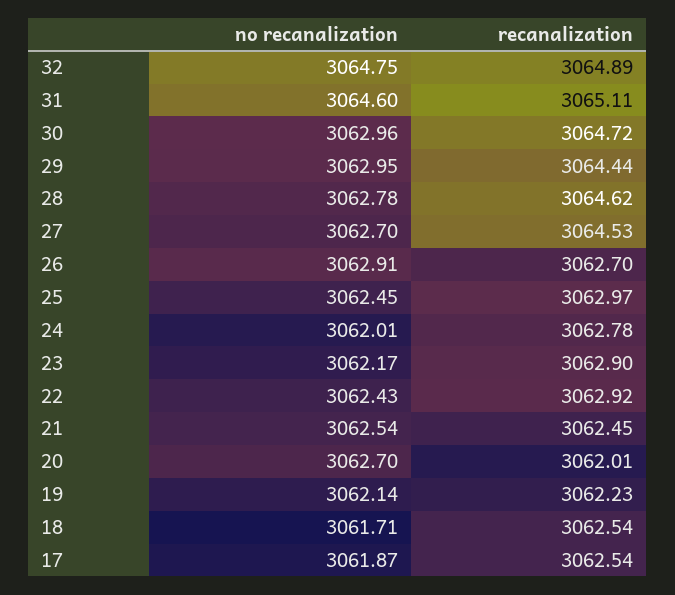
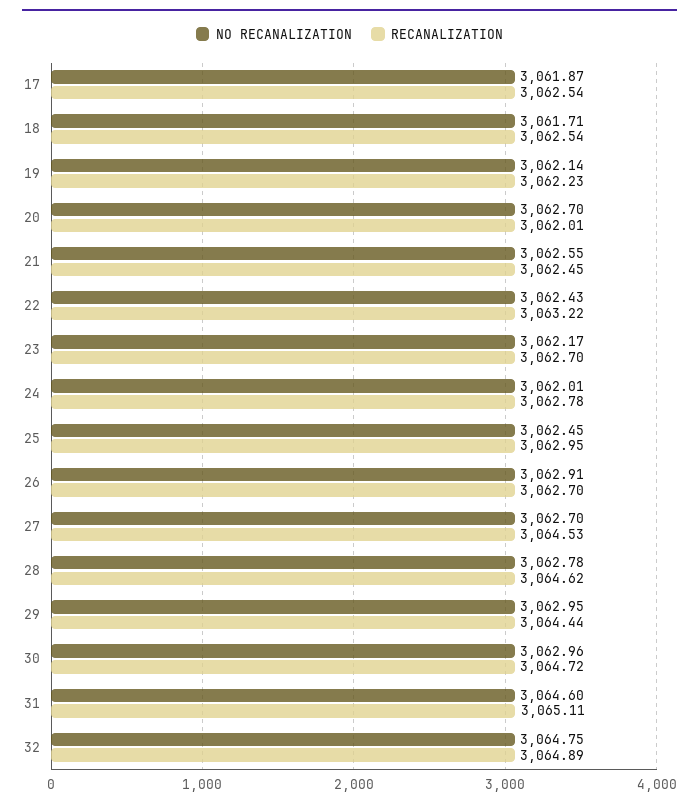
recanalization, 25: 3062.97 -> 3062.95
recanalization, 23: 3062.9 -> 3062.7
recanalization, 22: 3062.92 -> 3063.22
no recanalization, 21: 3062.54 -> 3062.55

